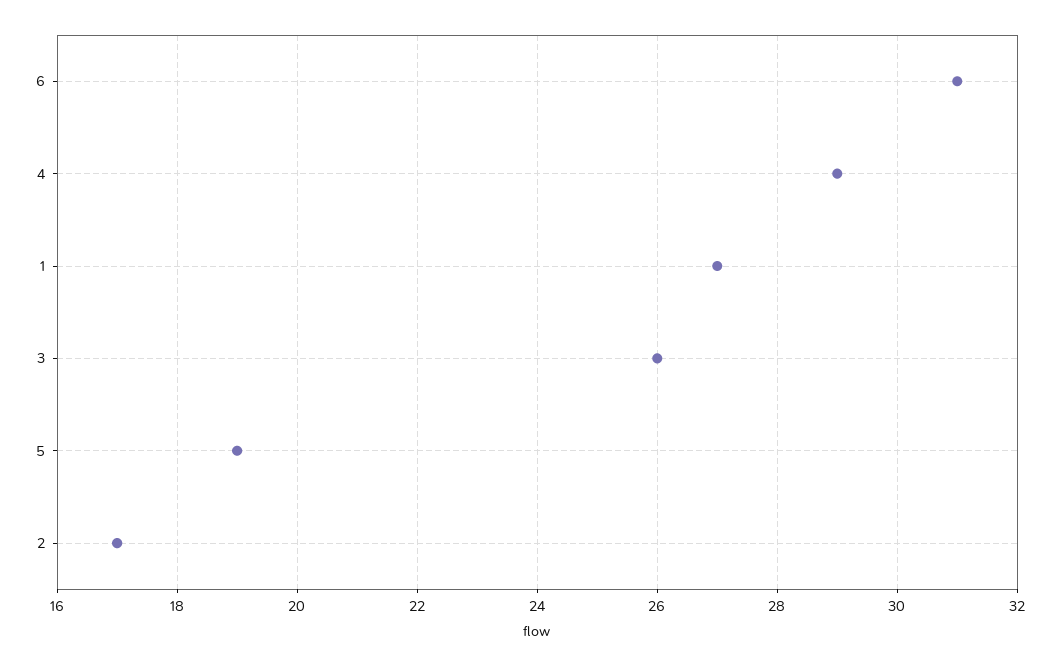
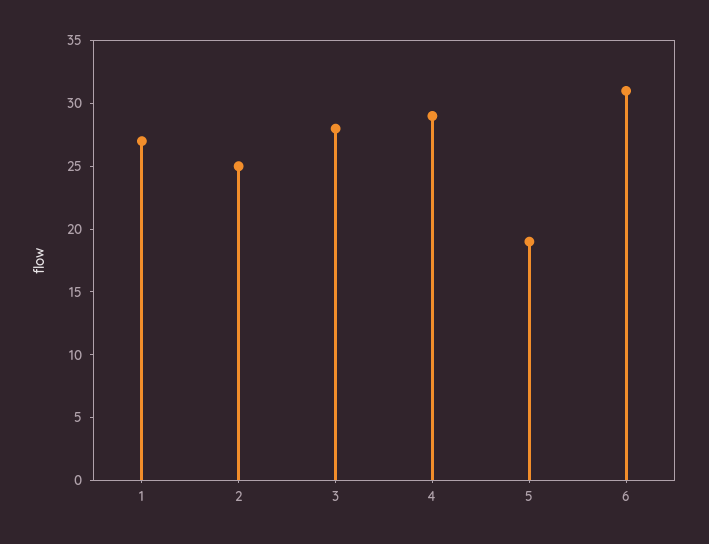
3: 26 -> 28
2: 17 -> 25

